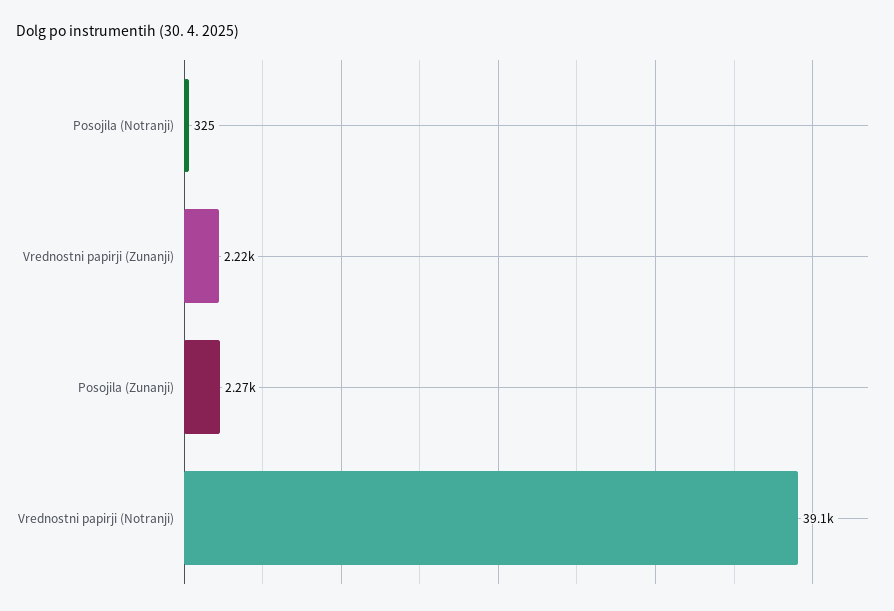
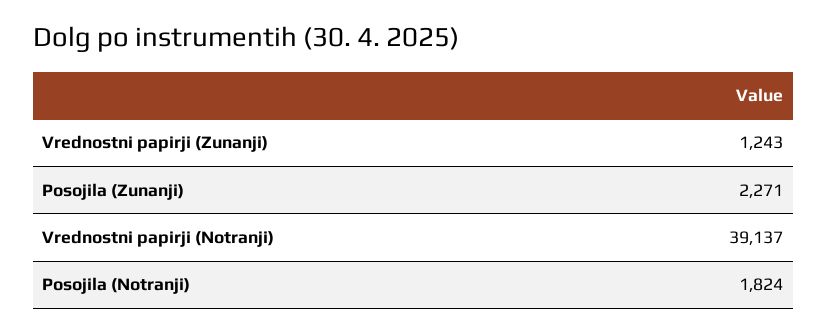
Posojila (Notranji): 325 -> 1824
Vrednostni papirji (Zunanji): 2220 -> 1243

